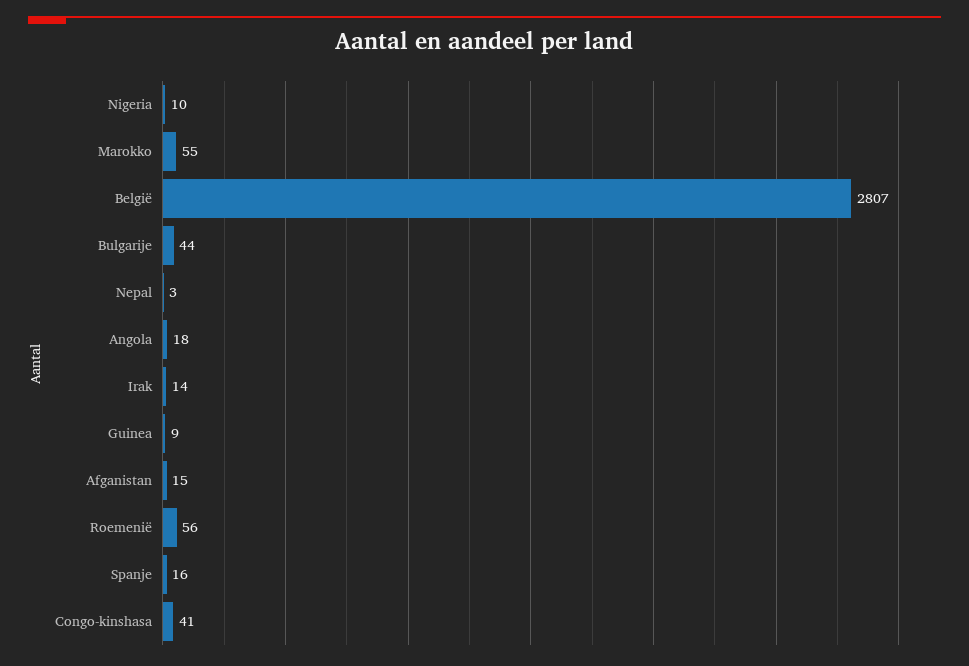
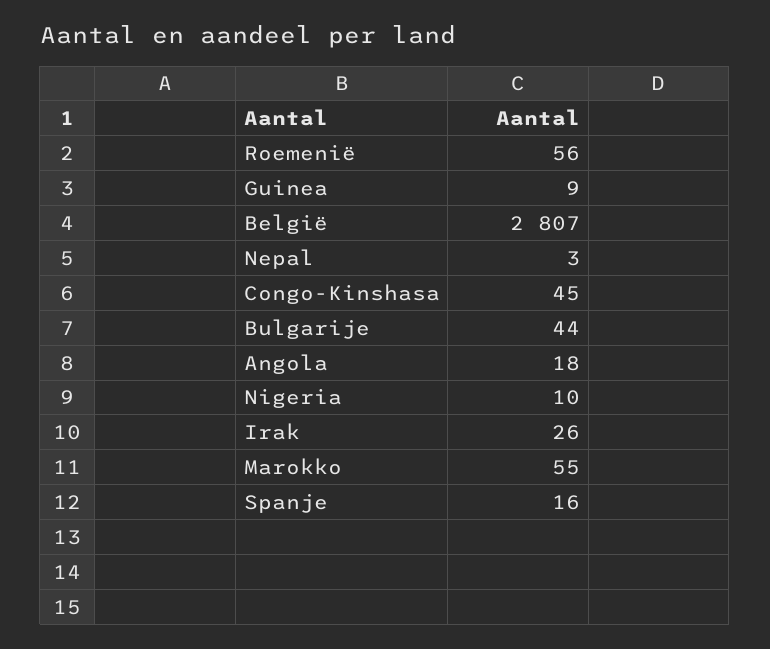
Irak: 14 -> 26
Afganistan: 15 -> none
Congo-kinshasa: 41 -> 45

